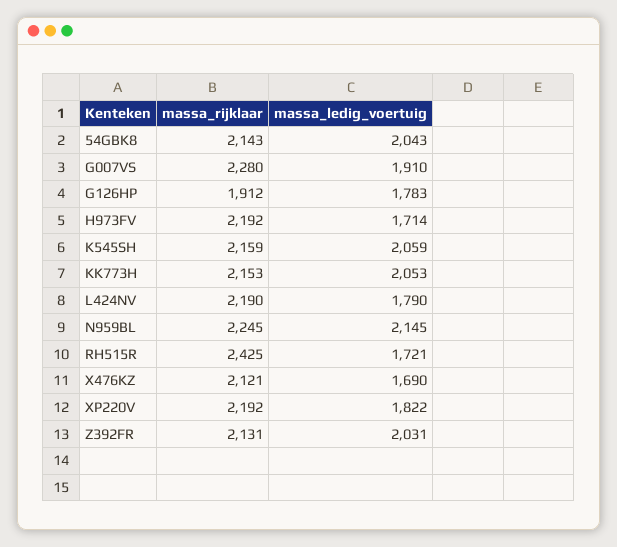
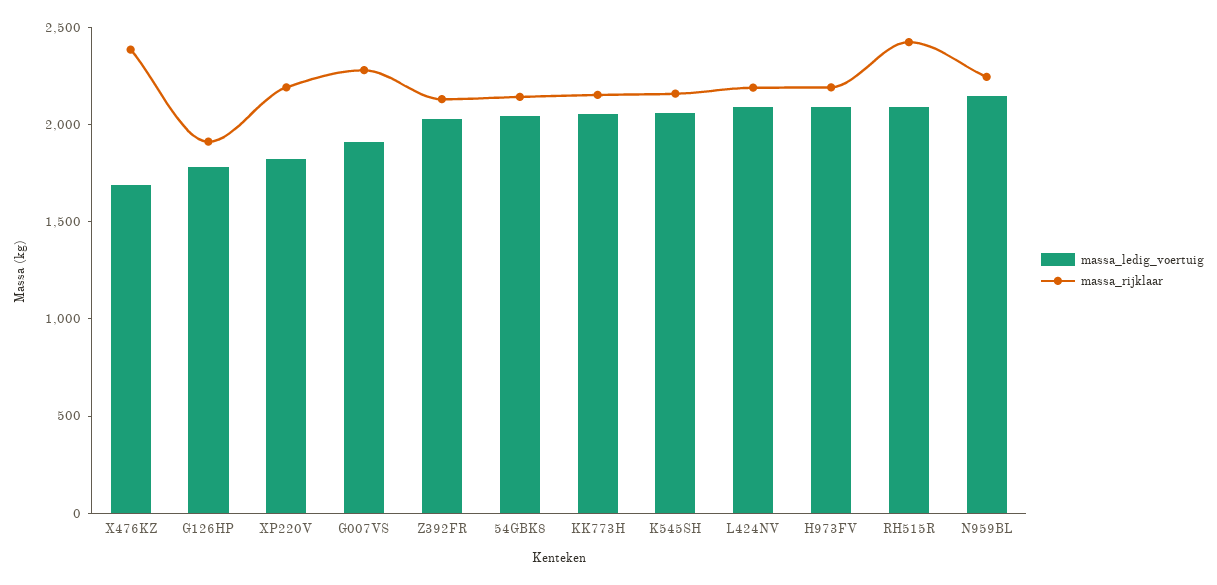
massa_ledig_voertuig, H973FV: 1714 -> 2100
massa_ledig_voertuig, L424NV: 1790 -> 2100
massa_ledig_voertuig, RH515R: 1721 -> 2100
massa_rijklaar, X476KZ: 2121 -> 2400

